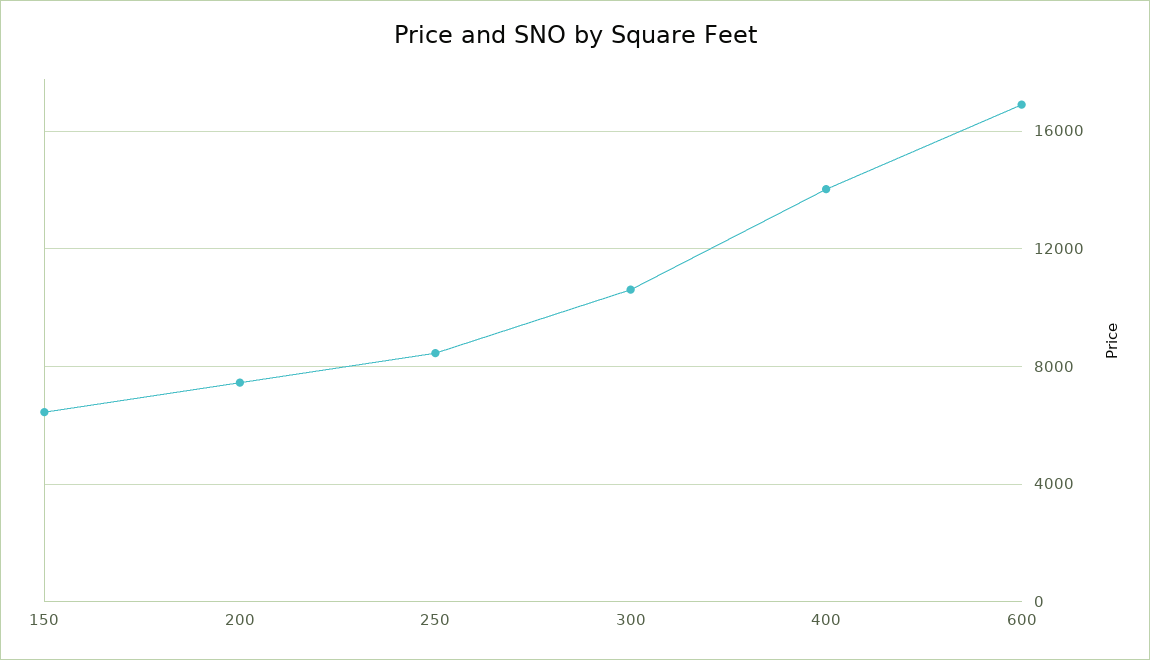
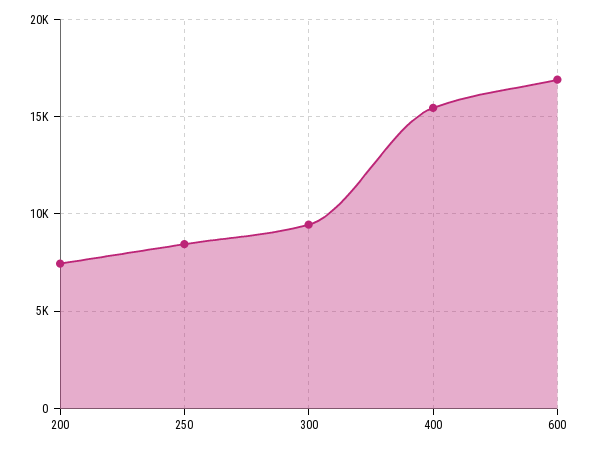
150: 6500 -> none
300: 10500 -> 9500
400: 14000 -> 15500

